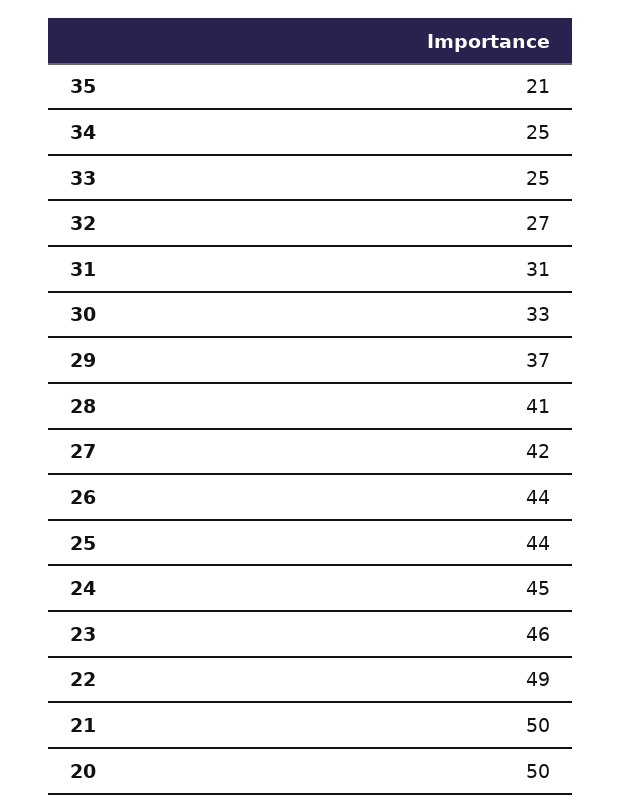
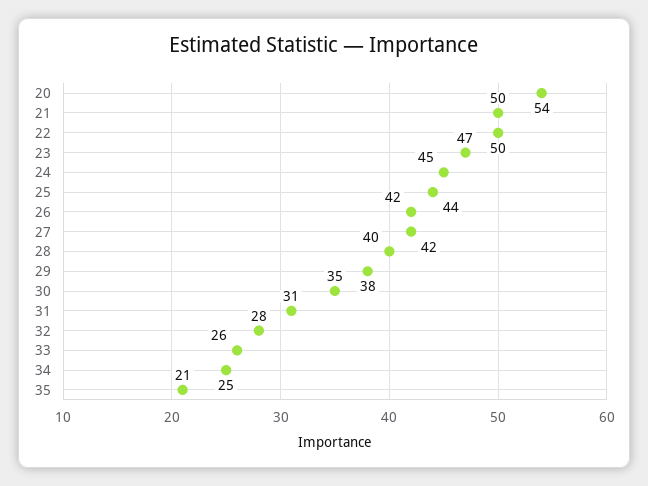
33: 25 -> 26
32: 27 -> 28
30: 33 -> 35
29: 37 -> 38
28: 41 -> 40
26: 44 -> 42
23: 46 -> 47
22: 49 -> 50
20: 50 -> 54

